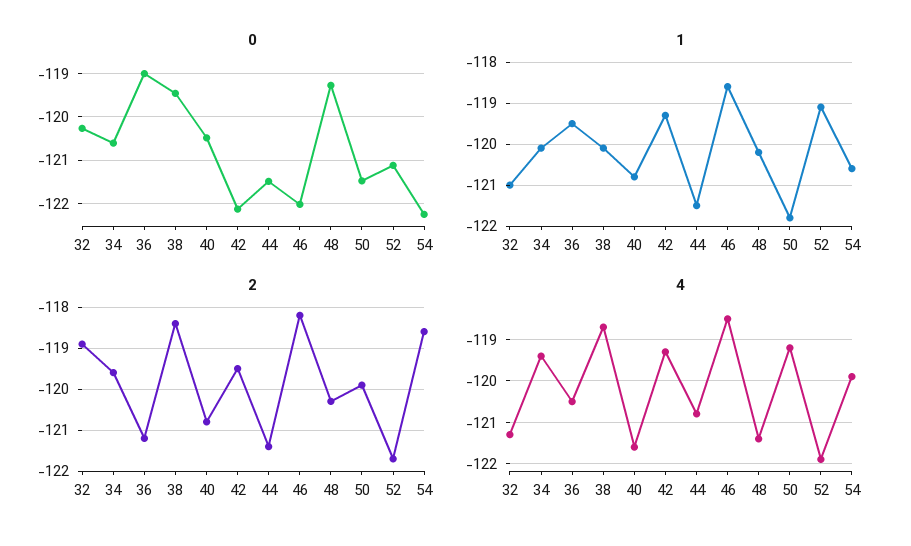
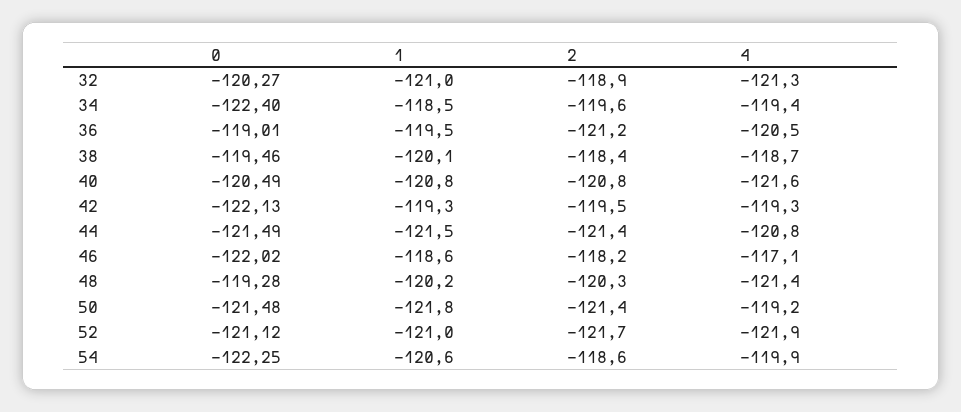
0, 34: -120.6 -> -122.4
1, 34: -120 -> -118.5
1, 52: -119 -> -121
2, 50: -120 -> -121.4
4, 46: -118.5 -> -117.1

